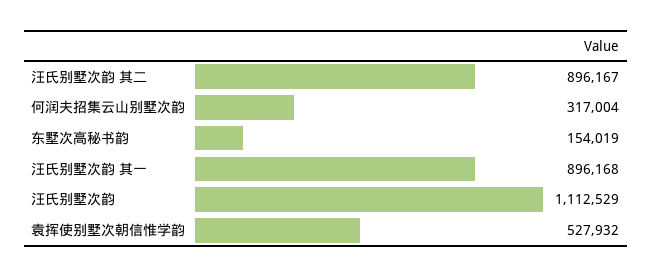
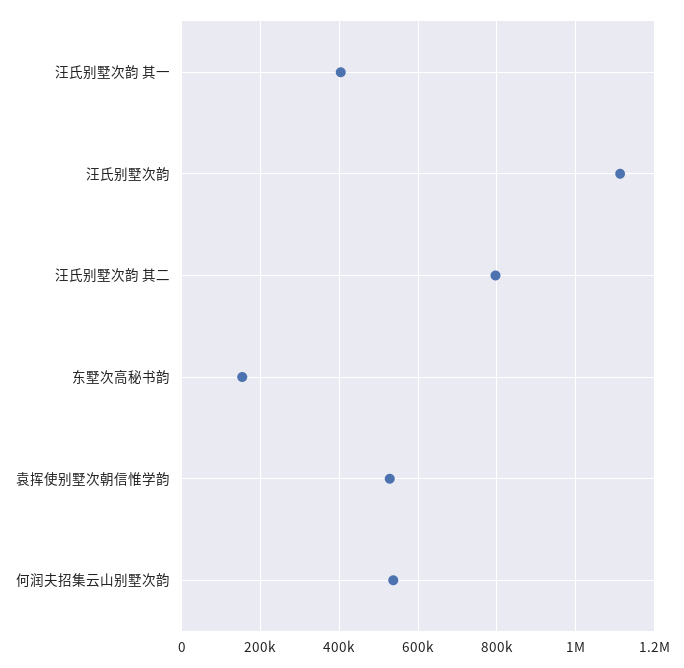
汪氏别墅次韵 其二: 896167 -> 800000
何润夫招集云山别墅次韵: 317004 -> 540000
汪氏别墅次韵 其一: 896168 -> 400000

